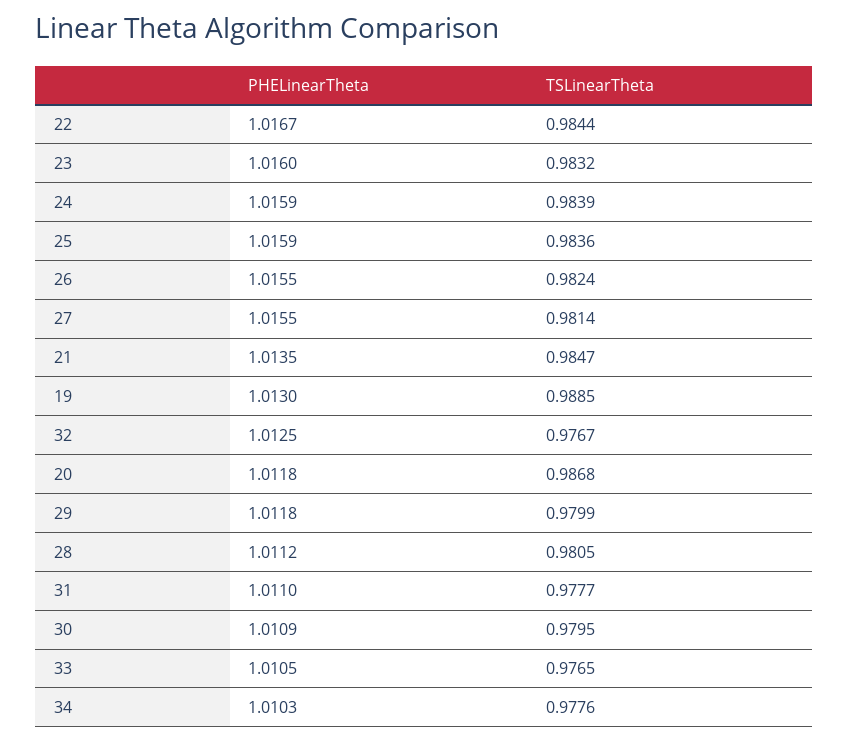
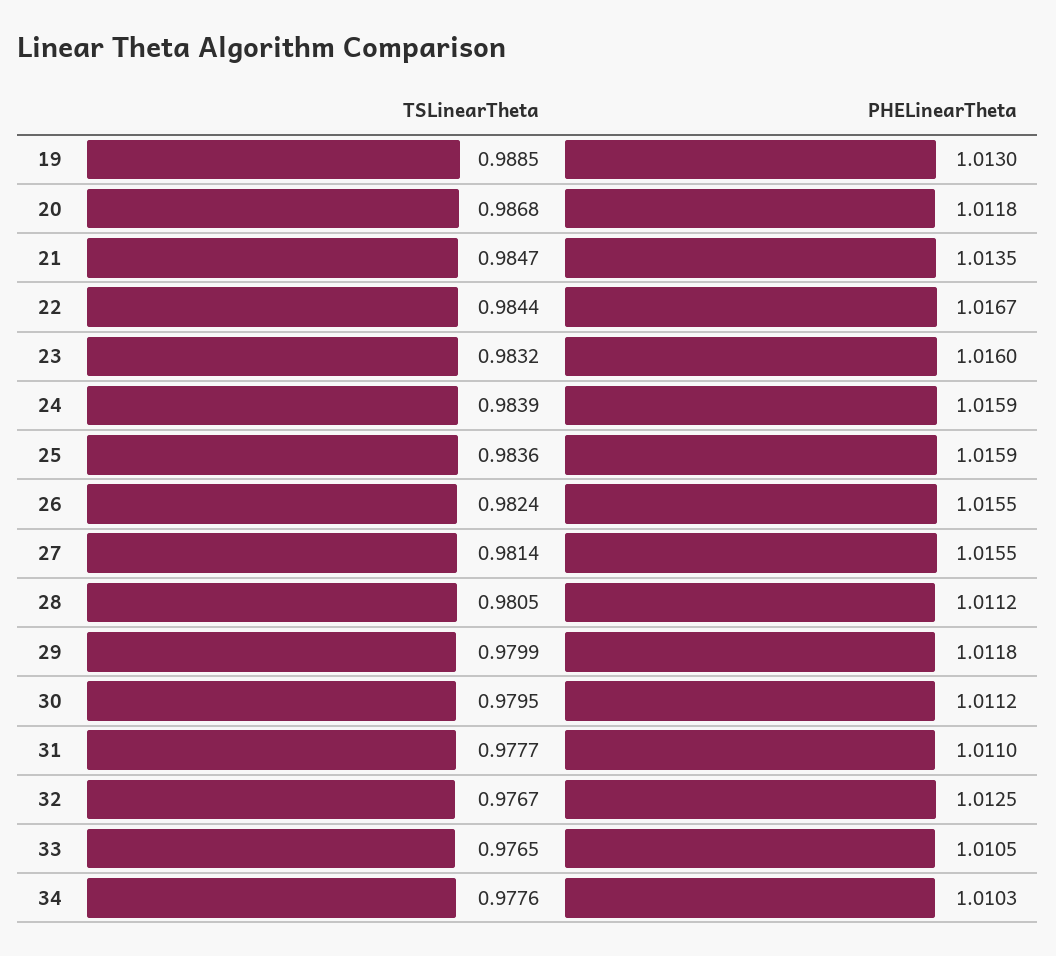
PHELinearTheta, 30: 1.0109 -> 1.0112

